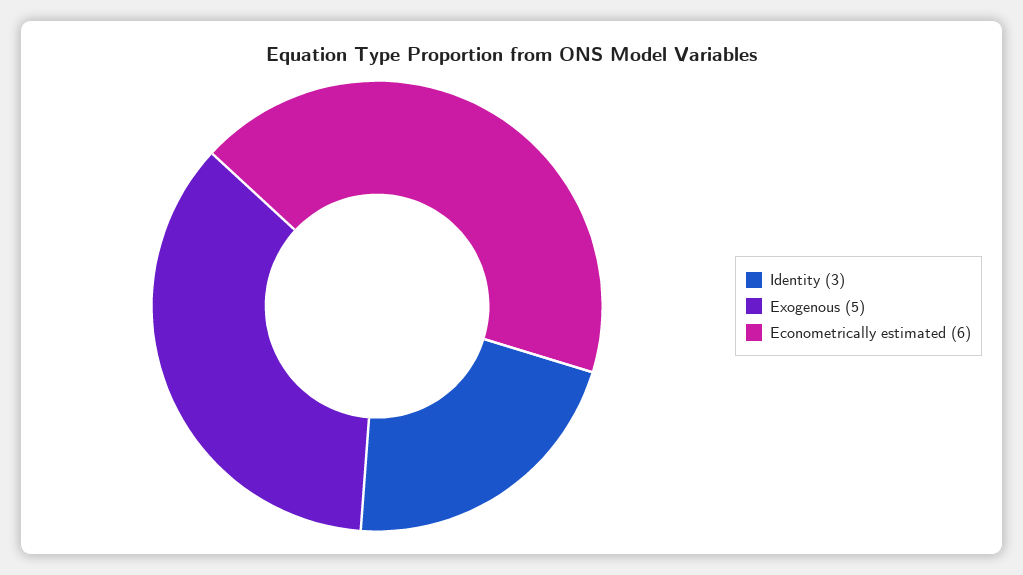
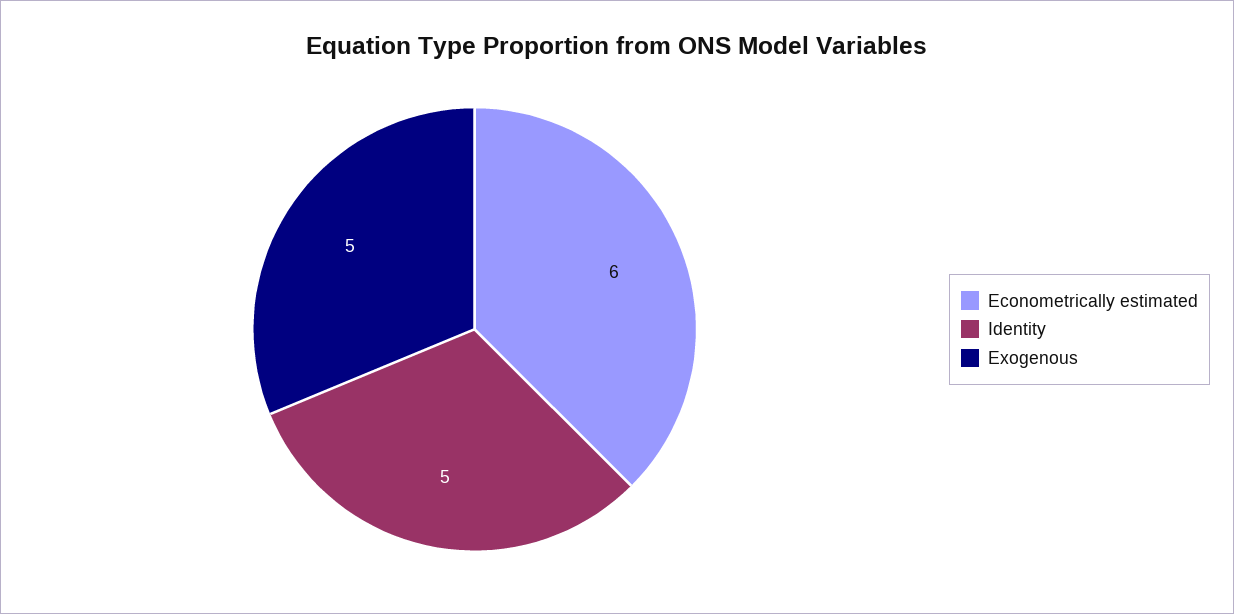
Identity: 3 -> 5

